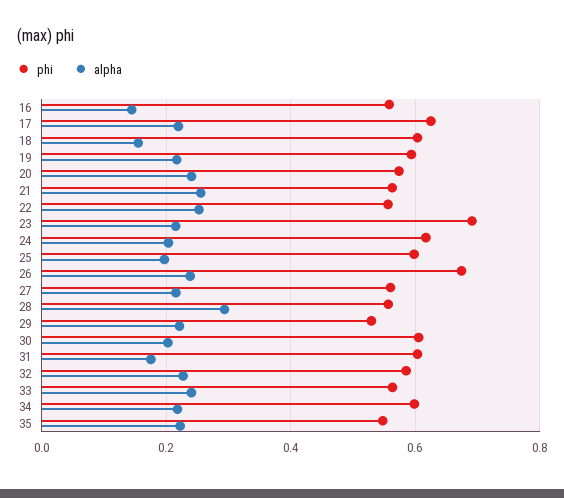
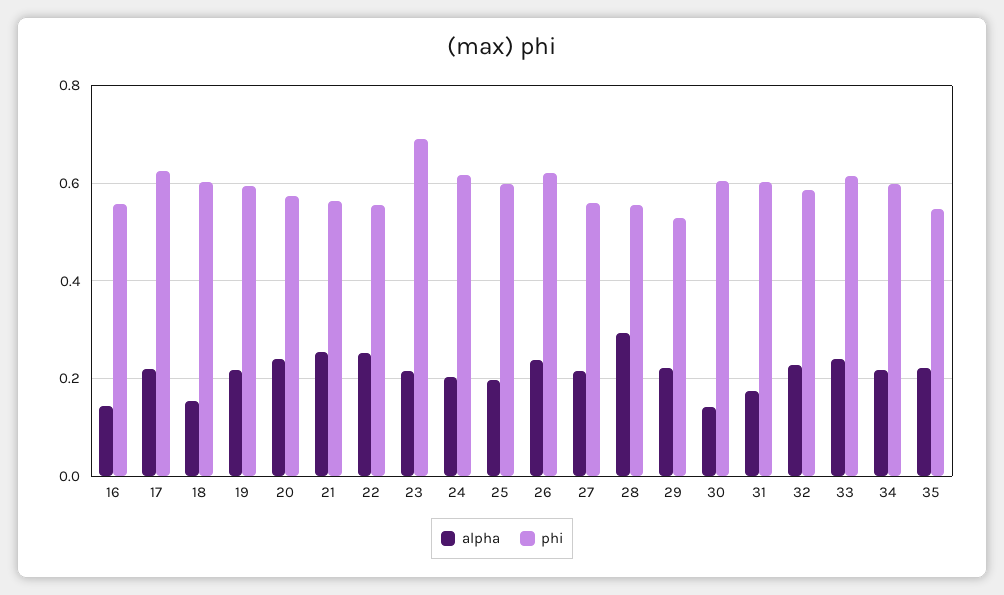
phi, 26: 0.68 -> 0.62
alpha, 30: 0.2 -> 0.14
phi, 33: 0.56 -> 0.62

